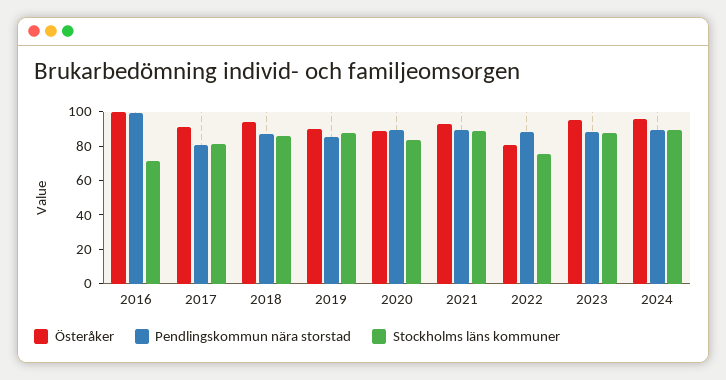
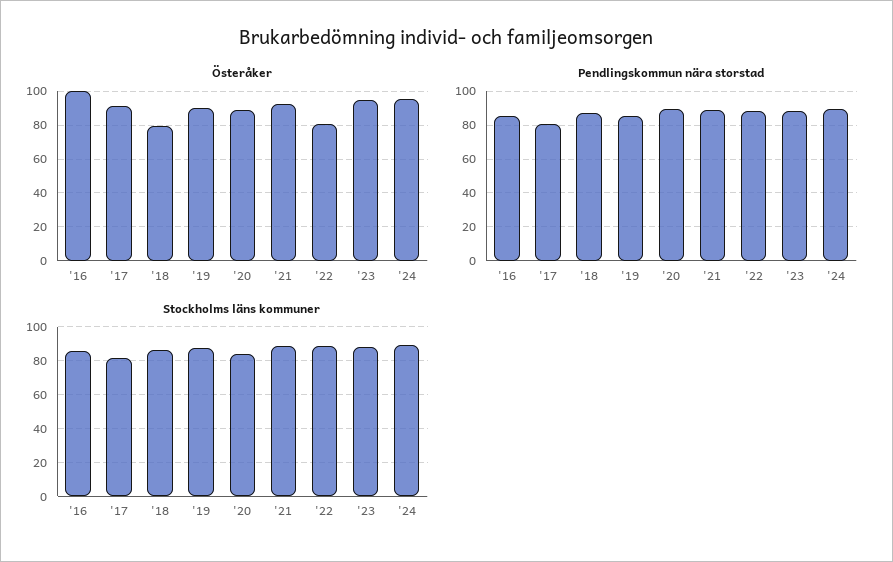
Pendlingskommun nära storstad, 2016: 100 -> 85
Stockholms läns kommuner, 2016: 70 -> 85
Österåker, 2018: 95 -> 80
Stockholms läns kommuner, 2022: 75 -> 90

